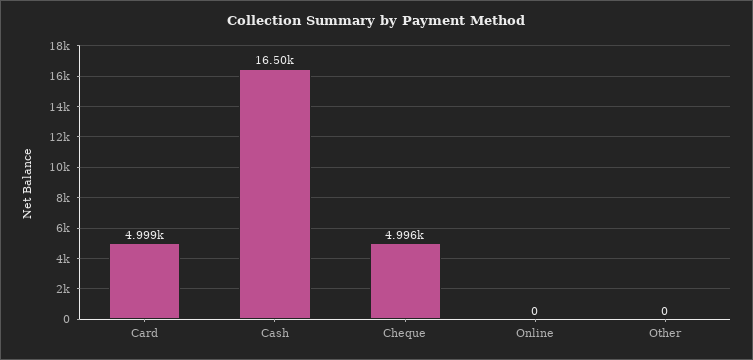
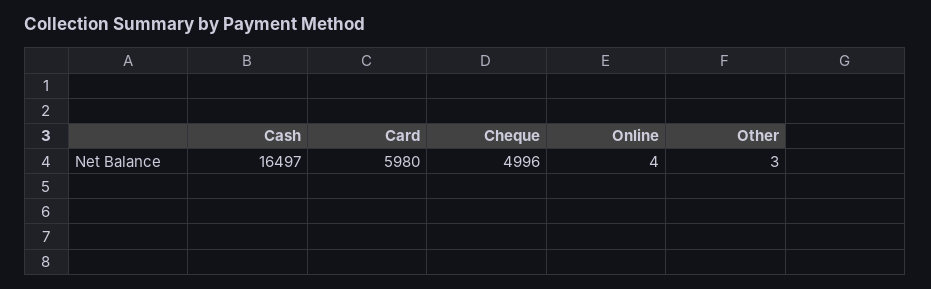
Card: 4999 -> 5980
Online: 0 -> 4
Other: 0 -> 3

